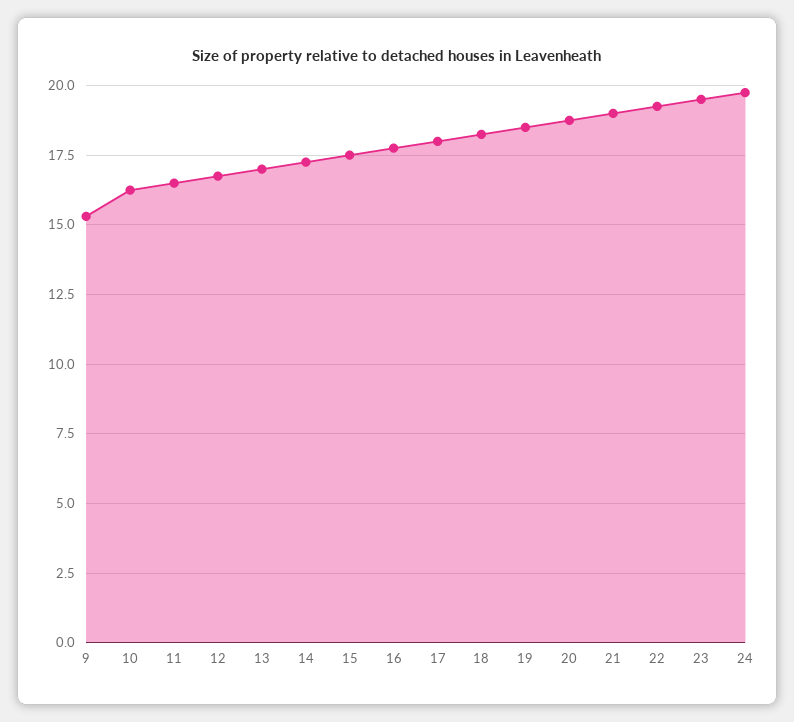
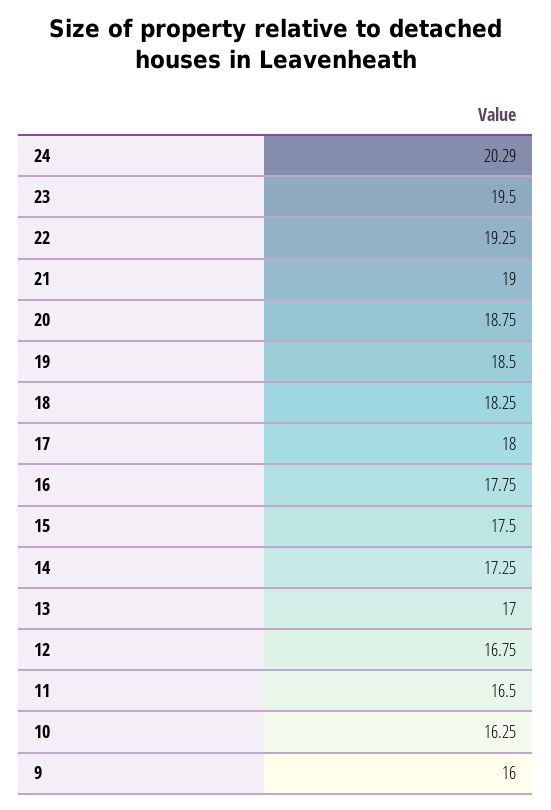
9: 15.25 -> 16
24: 19.75 -> 20.29

